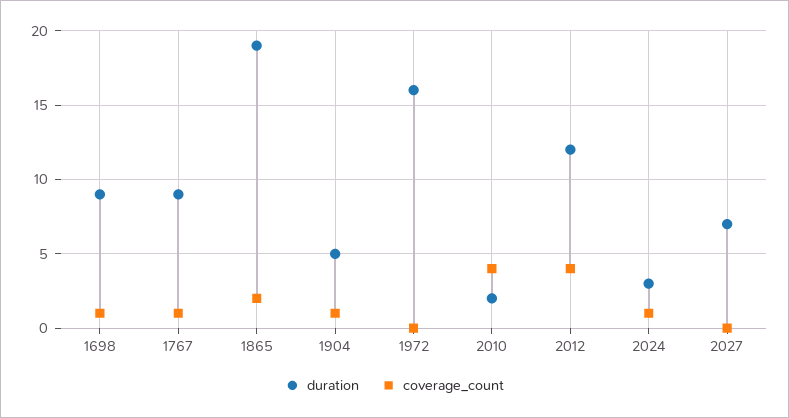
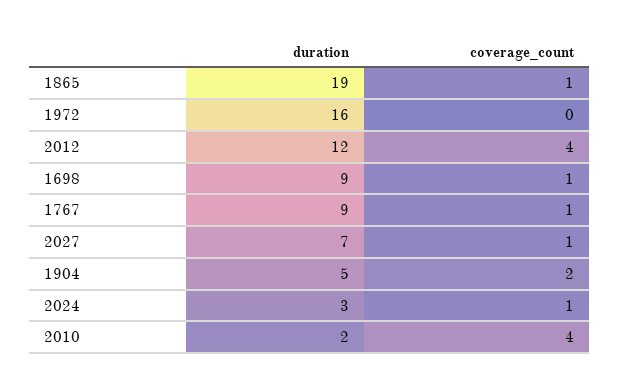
coverage_count, 1865: 2 -> 1
coverage_count, 1904: 1 -> 2
coverage_count, 2027: 0 -> 1

